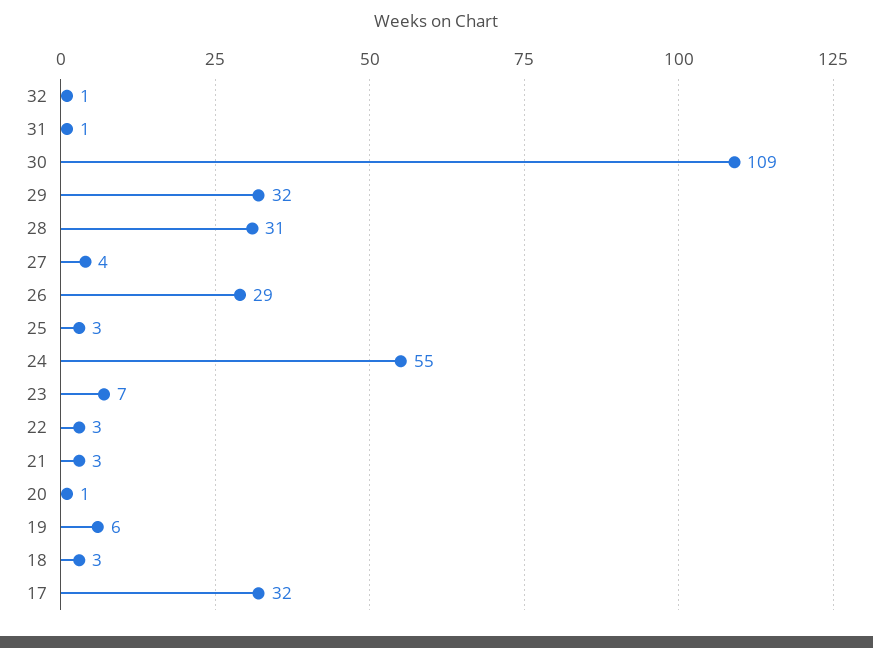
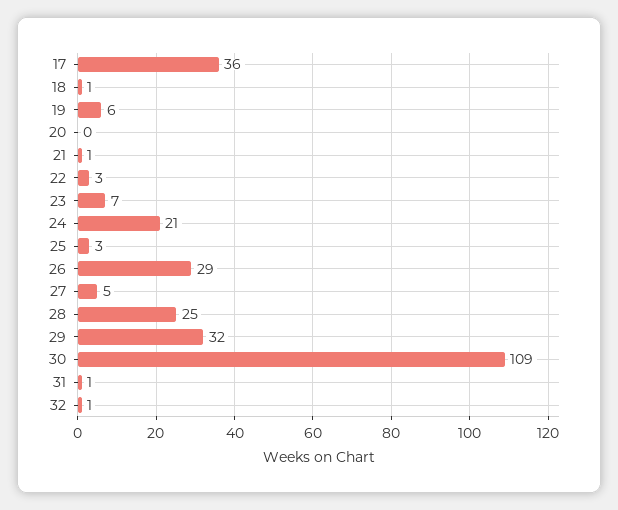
28: 31 -> 25
27: 4 -> 5
24: 55 -> 21
21: 3 -> 1
20: 1 -> 0
18: 3 -> 1
17: 32 -> 36

